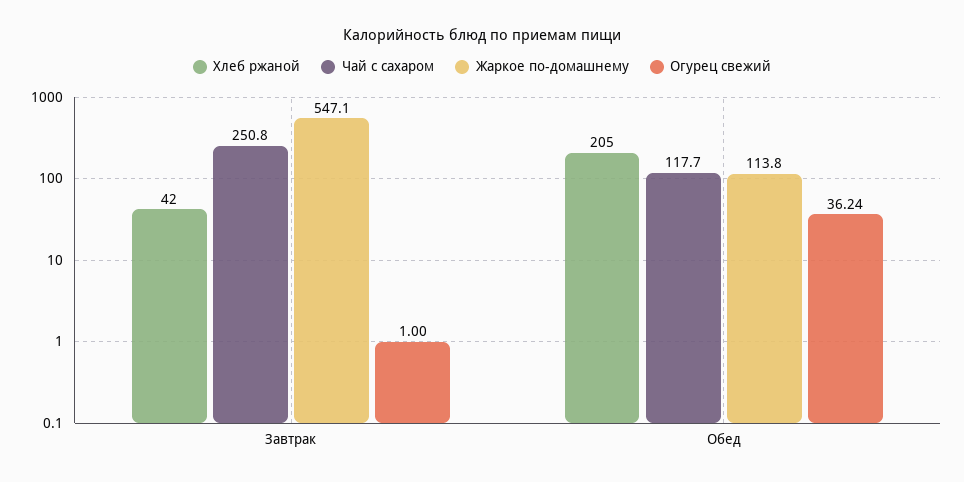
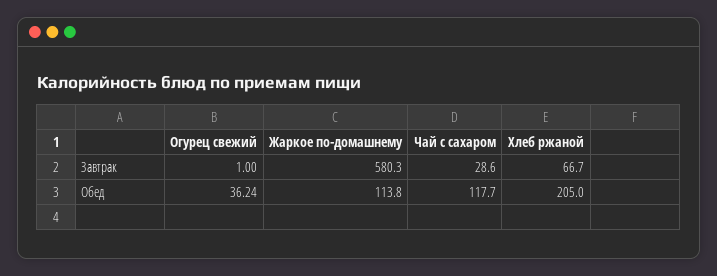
Хлеб ржаной, Завтрак: 42 -> 66.7
Чай с сахаром, Завтрак: 250.8 -> 28.6
Жаркое по-домашнему, Завтрак: 547.1 -> 580.3

